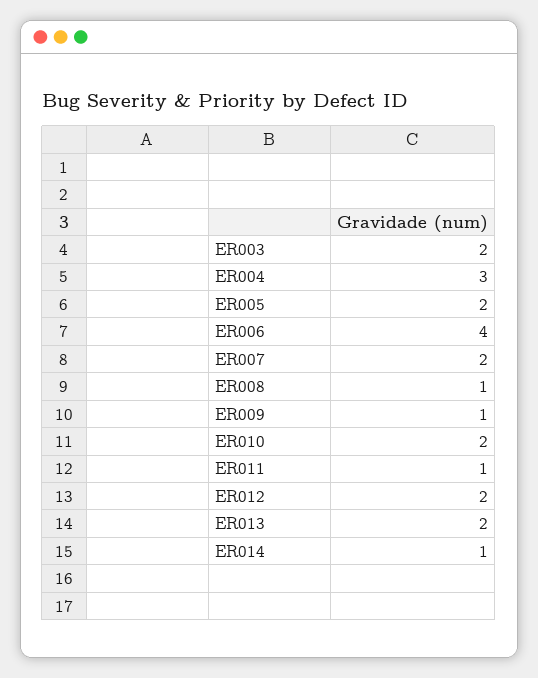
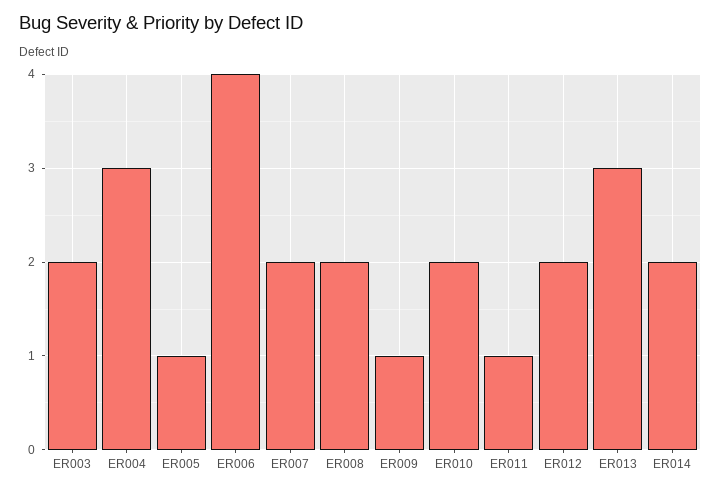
ER005: 2 -> 1
ER008: 1 -> 2
ER013: 2 -> 3
ER014: 1 -> 2

